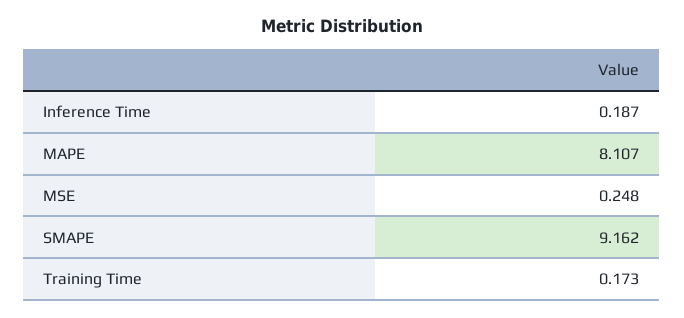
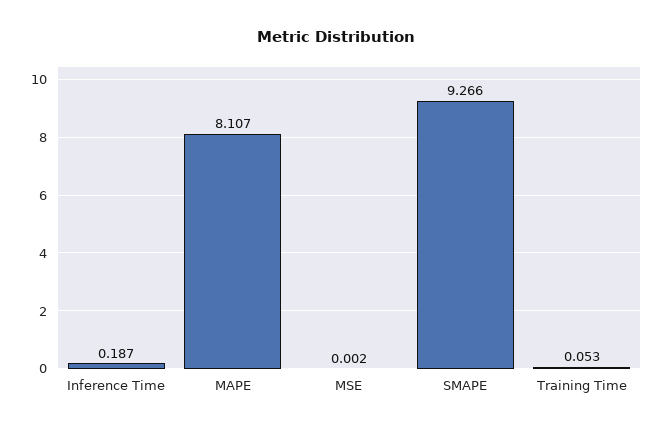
MSE: 0.248 -> 0.002
SMAPE: 9.162 -> 9.266
Training Time: 0.173 -> 0.053

